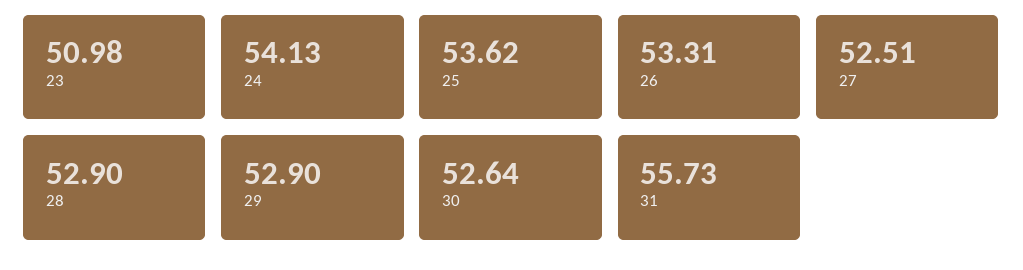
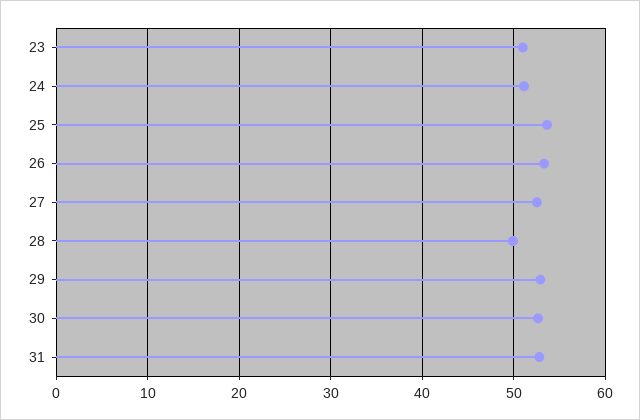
24: 54.13 -> 51
28: 52.9 -> 50
31: 55.73 -> 53

